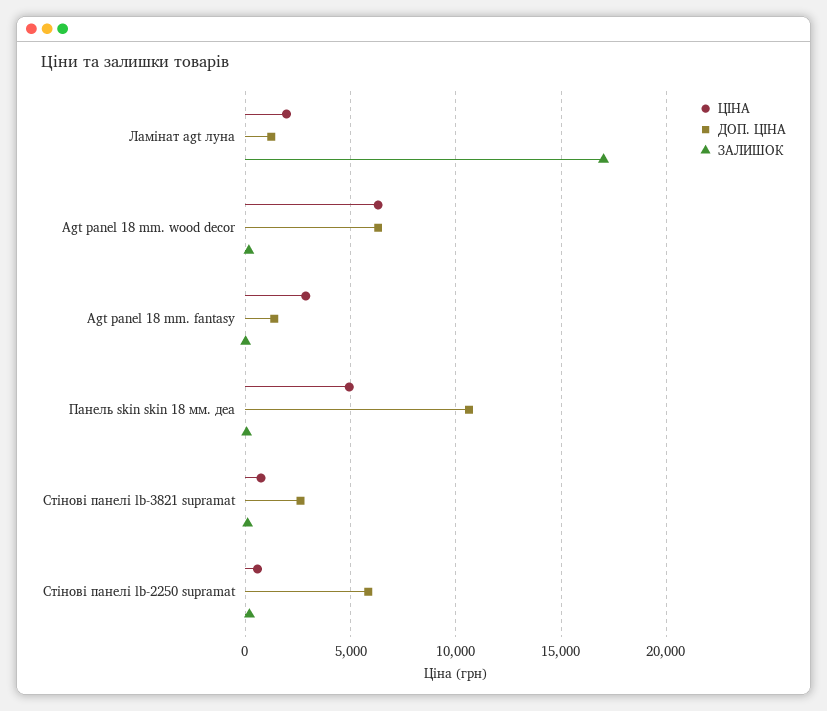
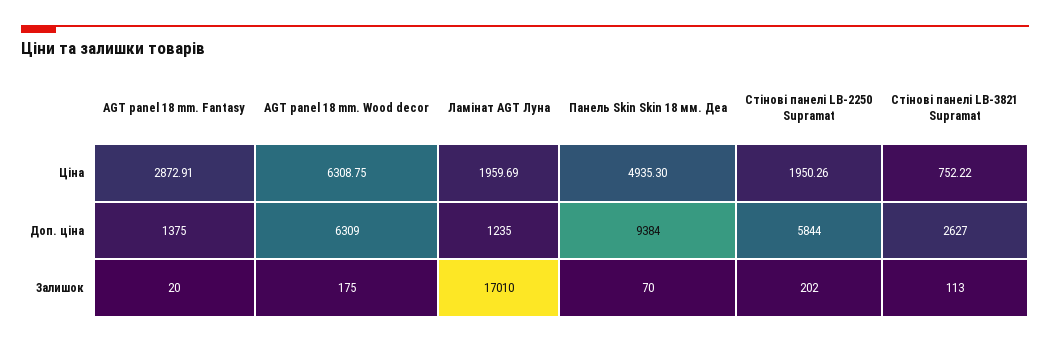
ДОП. ЦІНА, Панель skin skin 18 мм. деа: 10500 -> 9384
ЦІНА, Стінові панелі lb-2250 supramat: 500 -> 1950.26

